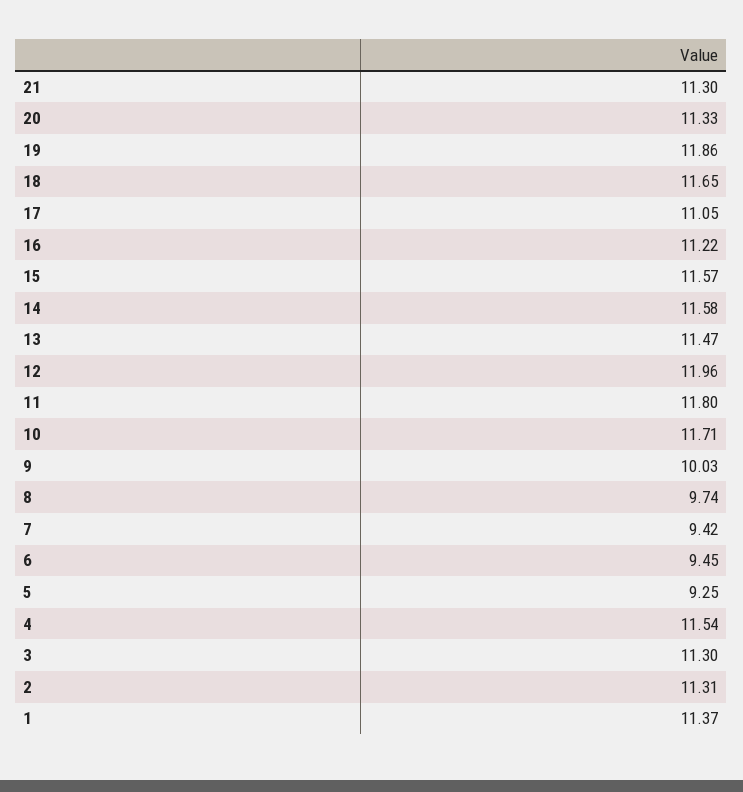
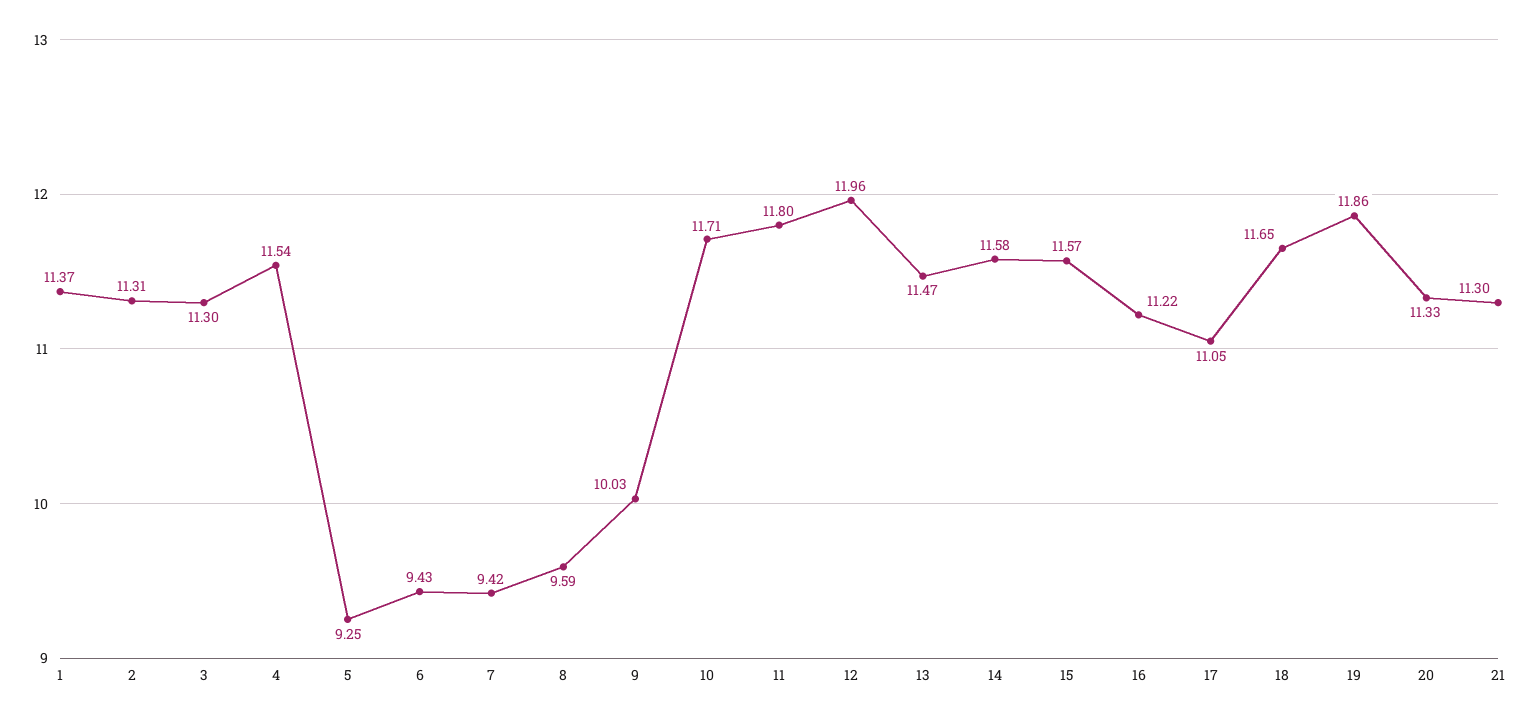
8: 9.74 -> 9.59
6: 9.45 -> 9.43

